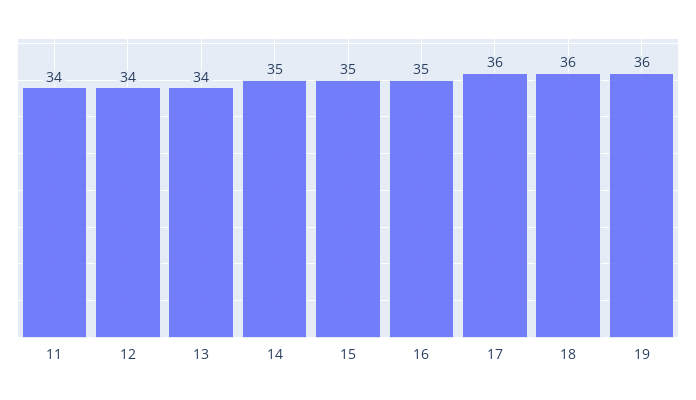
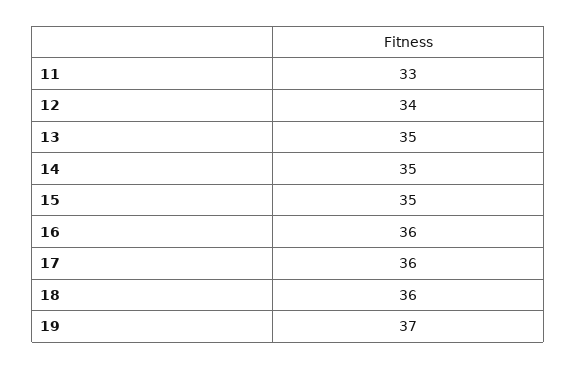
11: 34 -> 33
13: 34 -> 35
16: 35 -> 36
19: 36 -> 37

